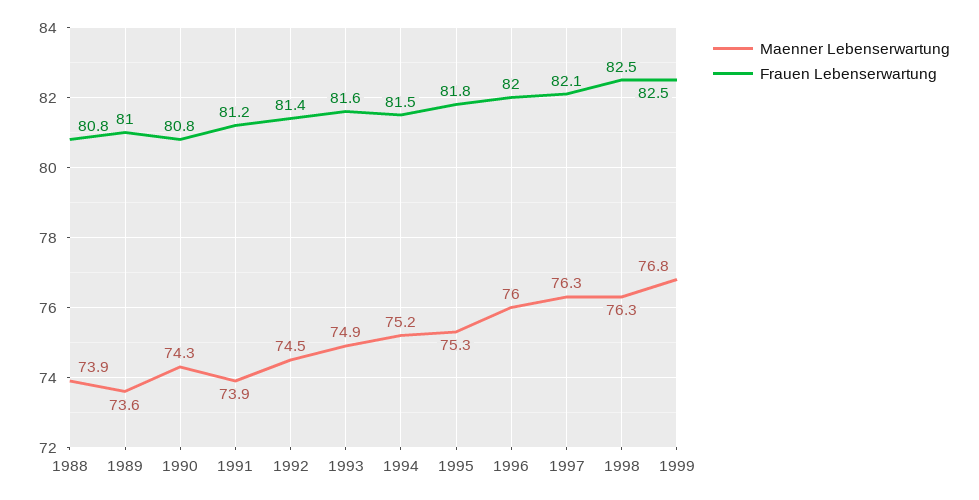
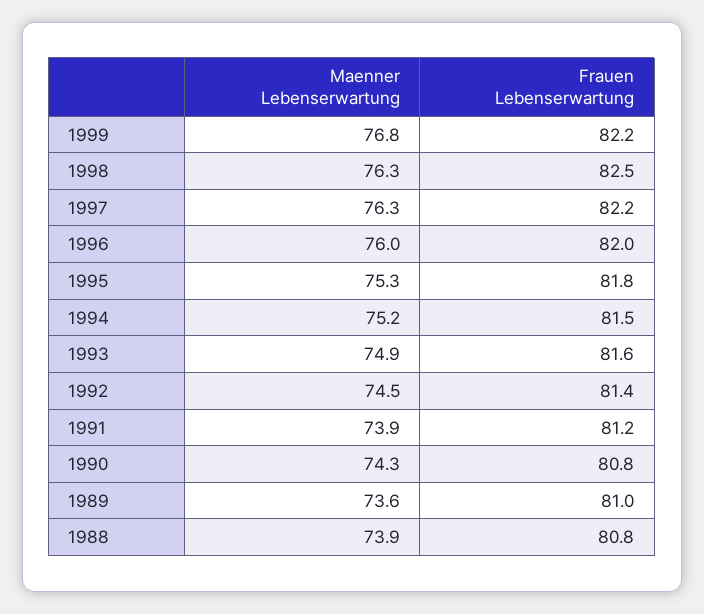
Frauen Lebenserwartung, 1997: 82.1 -> 82.2
Frauen Lebenserwartung, 1999: 82.5 -> 82.2

